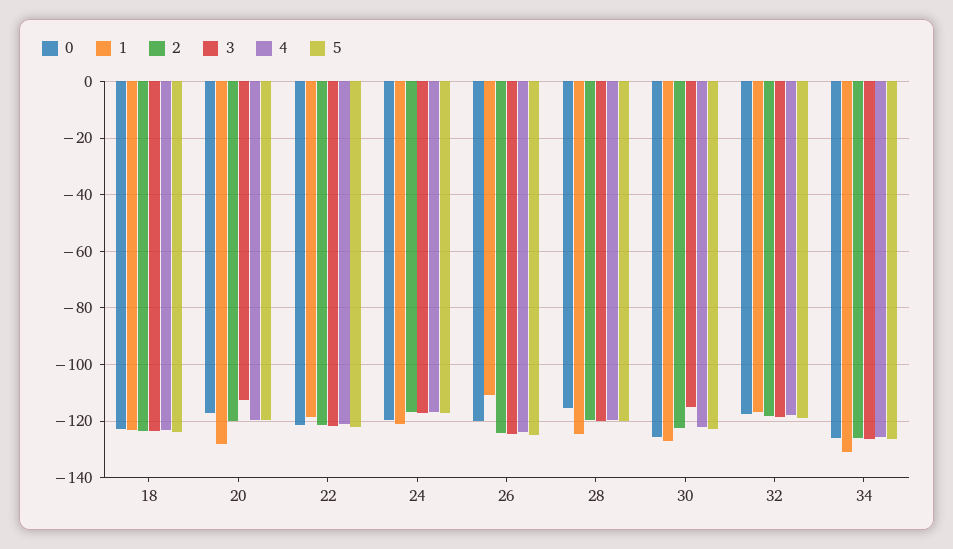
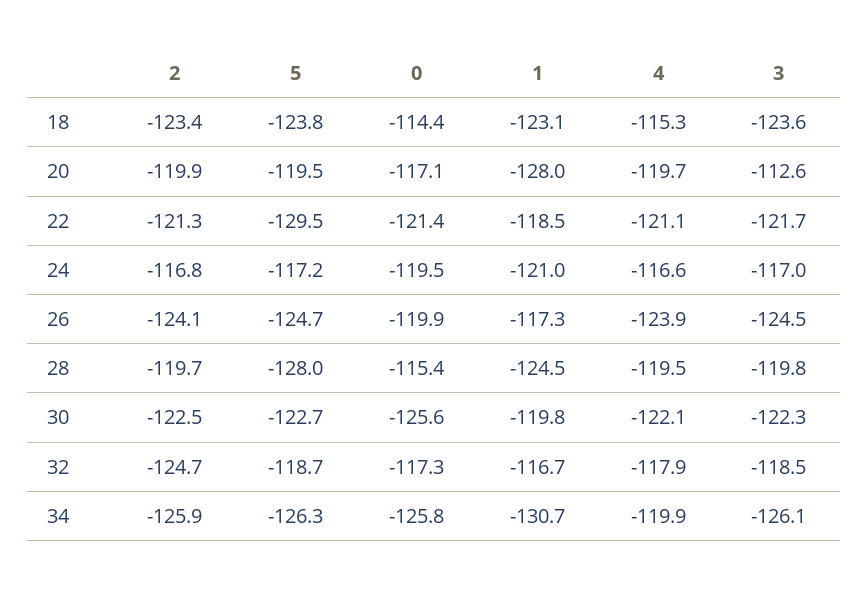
0, 18: -122.5 -> -114.4
4, 18: -122.5 -> -115.3
5, 22: -122.5 -> -129.5
1, 26: -110 -> -117.3
5, 28: -120 -> -128
1, 30: -127.5 -> -119.8
3, 30: -115 -> -122.3
2, 32: -117.5 -> -124.7
4, 34: -125 -> -119.9

